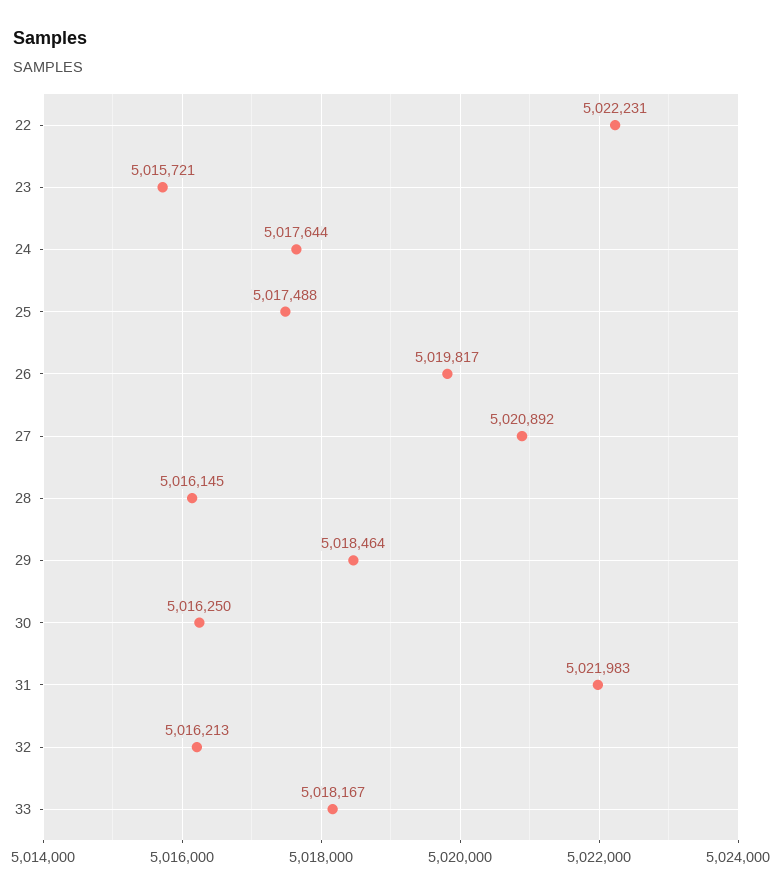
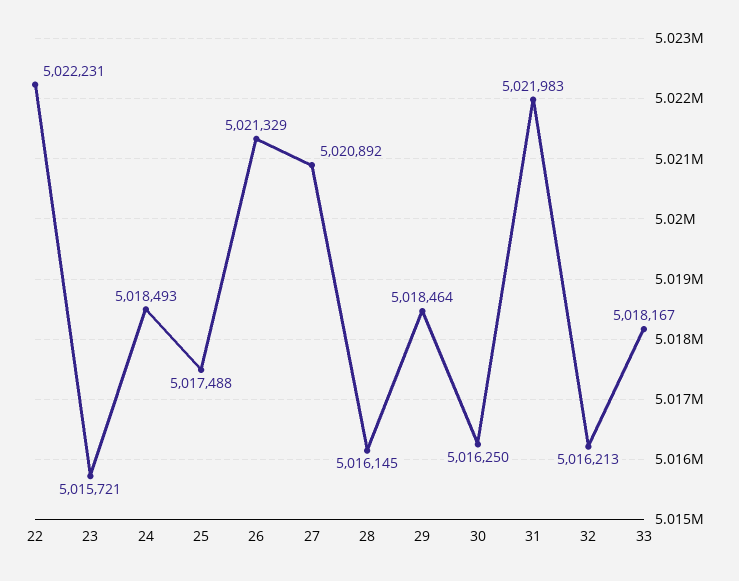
24: 5017644 -> 5018493
26: 5019817 -> 5021329

